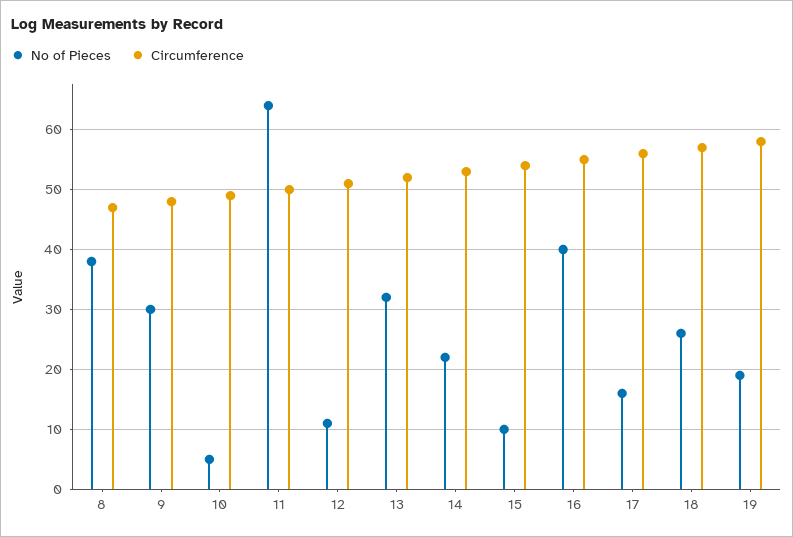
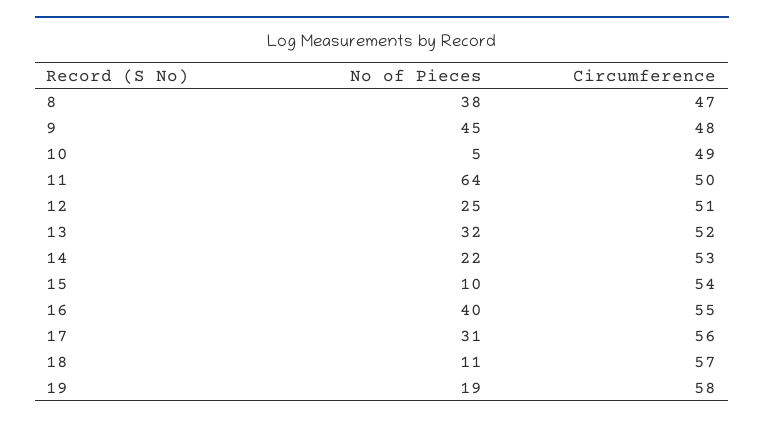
No of Pieces, 9: 30 -> 45
No of Pieces, 12: 10 -> 25
No of Pieces, 17: 15 -> 31
No of Pieces, 18: 25 -> 11

